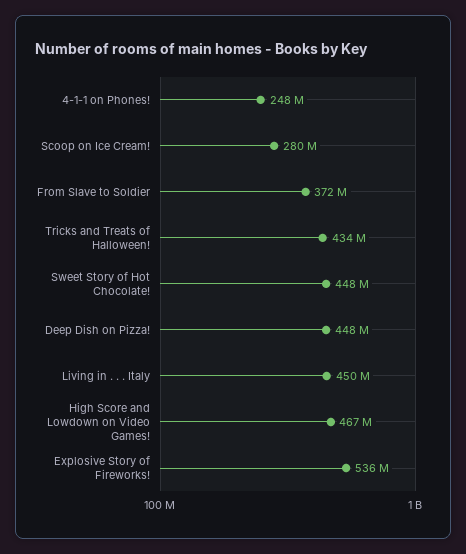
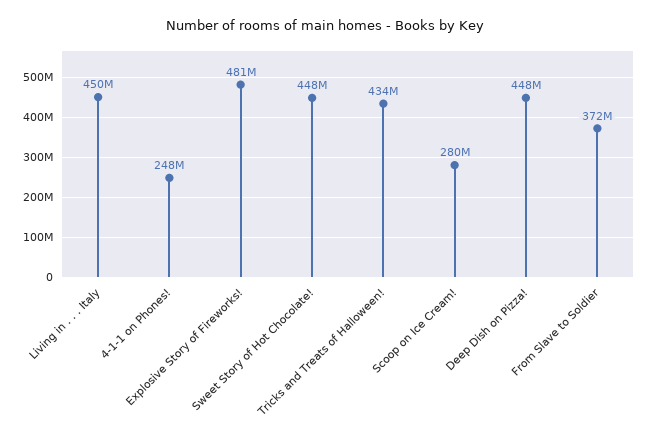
High Score and Lowdown on Video Games!: 467000000 -> none
Explosive Story of Fireworks!: 536000000 -> 481000000

